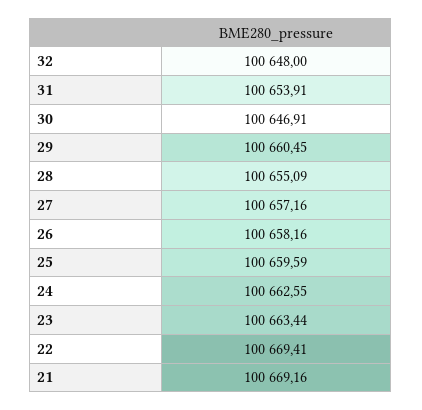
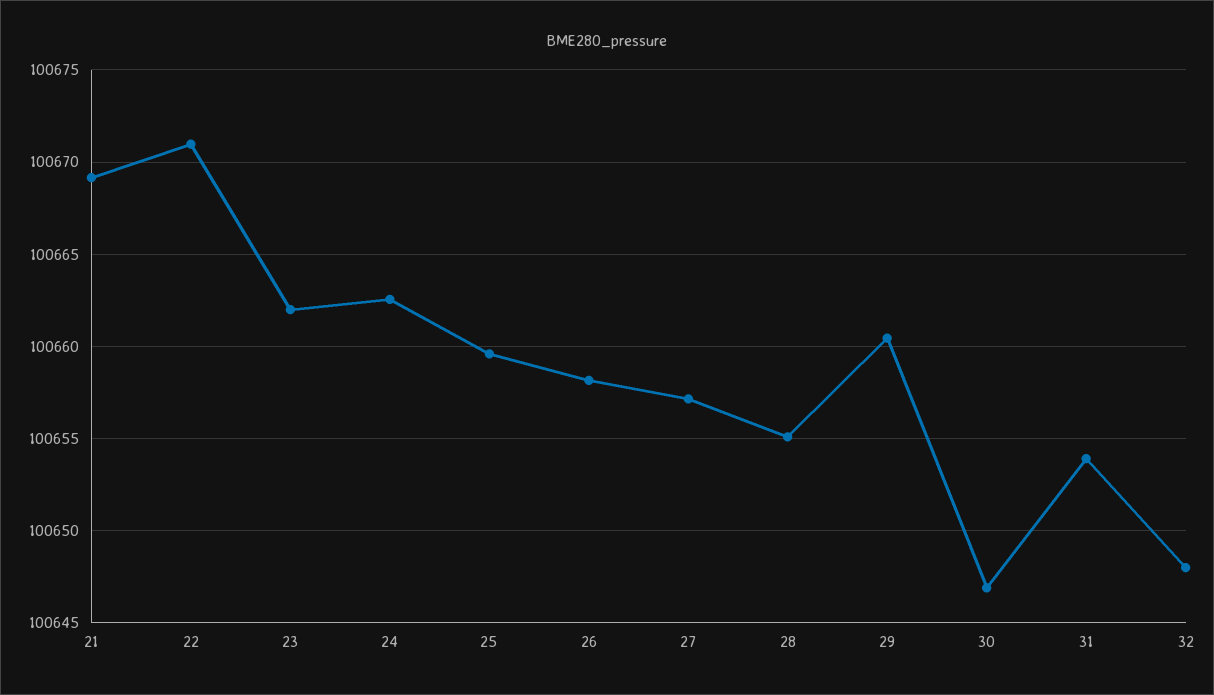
23: 100663.44 -> 100662
22: 100669.41 -> 100671

